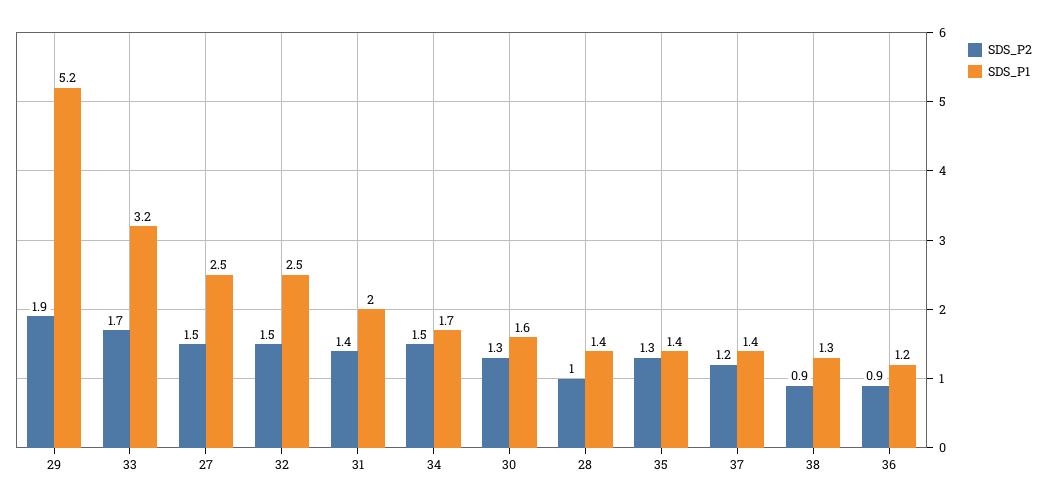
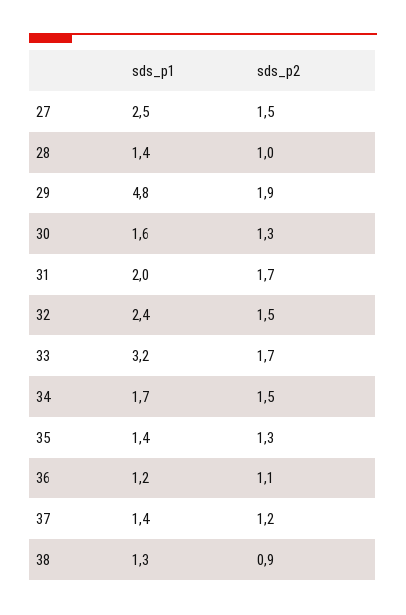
SDS_P1, 29: 5.2 -> 4.8
SDS_P1, 32: 2.5 -> 2.4
SDS_P2, 31: 1.4 -> 1.7
SDS_P2, 36: 0.9 -> 1.1

